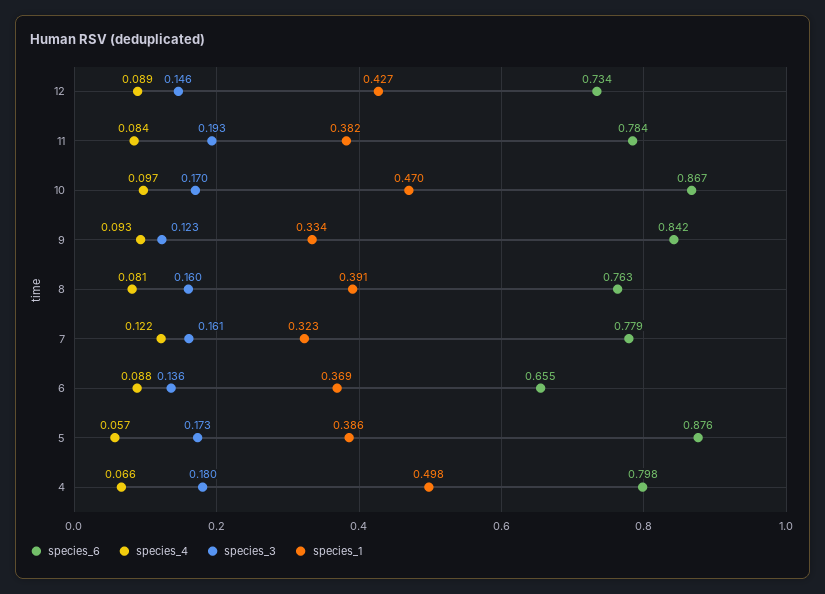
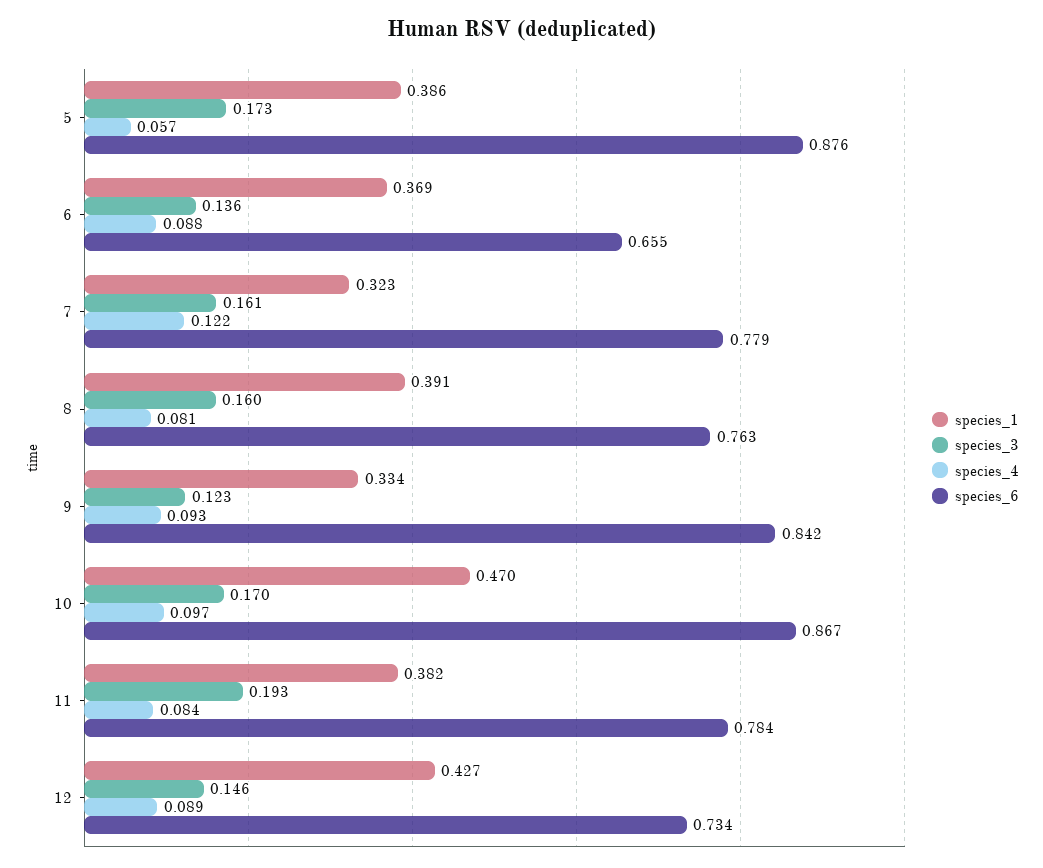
species_6, 4: 0.798 -> none
species_4, 4: 0.066 -> none
species_3, 4: 0.18 -> none
species_1, 4: 0.498 -> none

